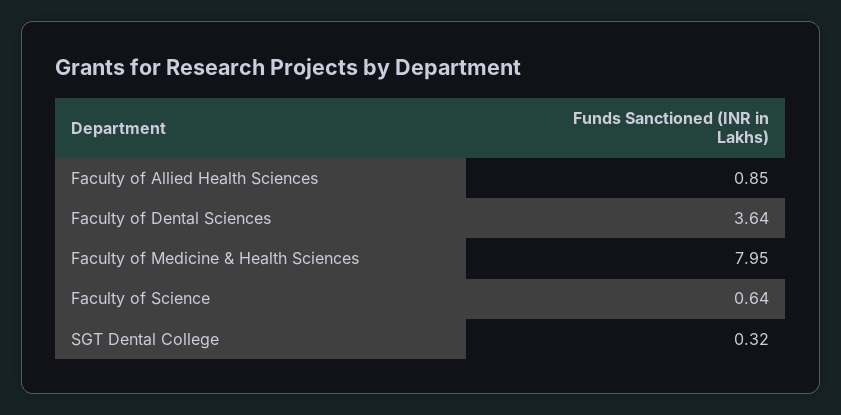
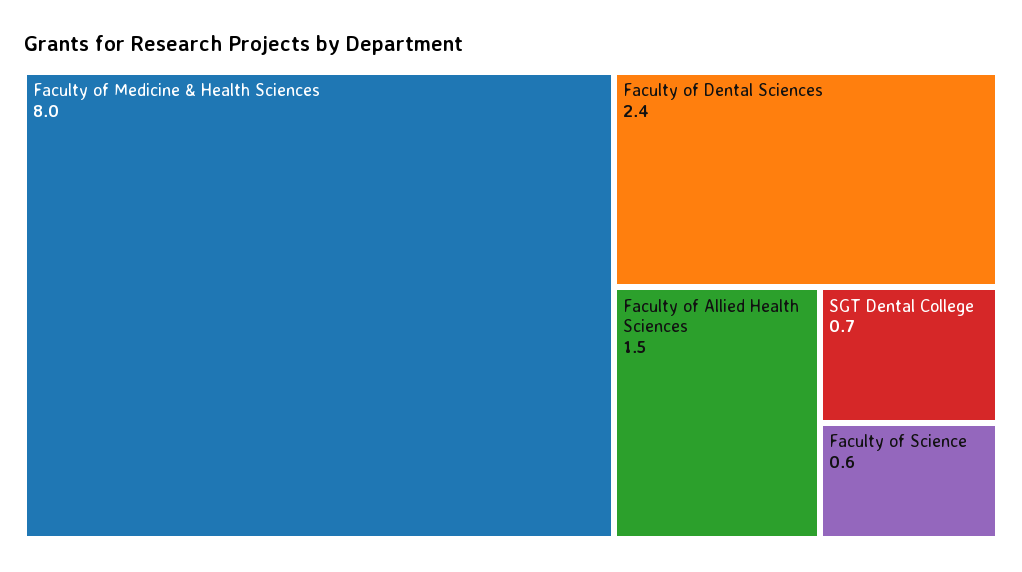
Faculty of Allied Health Sciences: 0.85 -> 1.5
Faculty of Dental Sciences: 3.64 -> 2.4
SGT Dental College: 0.32 -> 0.7

